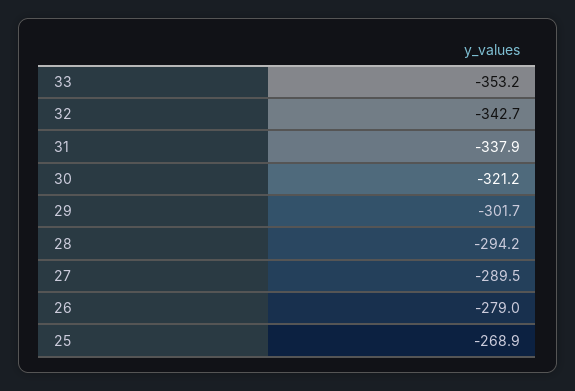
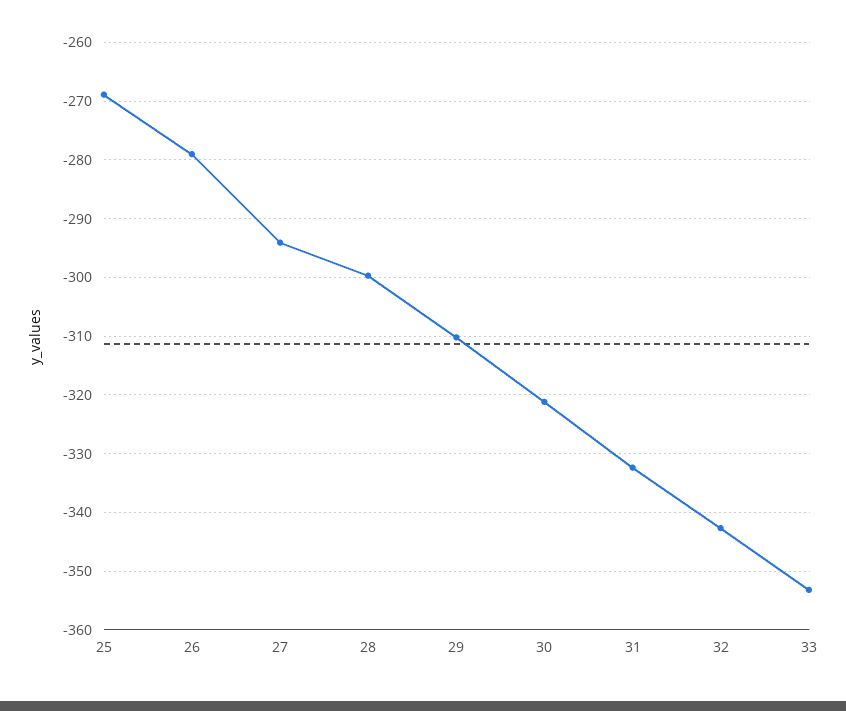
31: -337.9 -> -332
29: -301.7 -> -310
28: -294.2 -> -300
27: -289.5 -> -294

